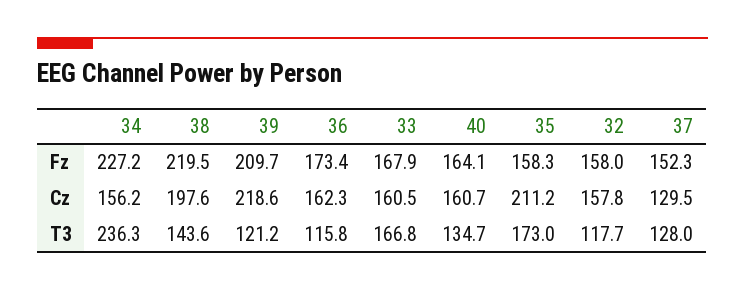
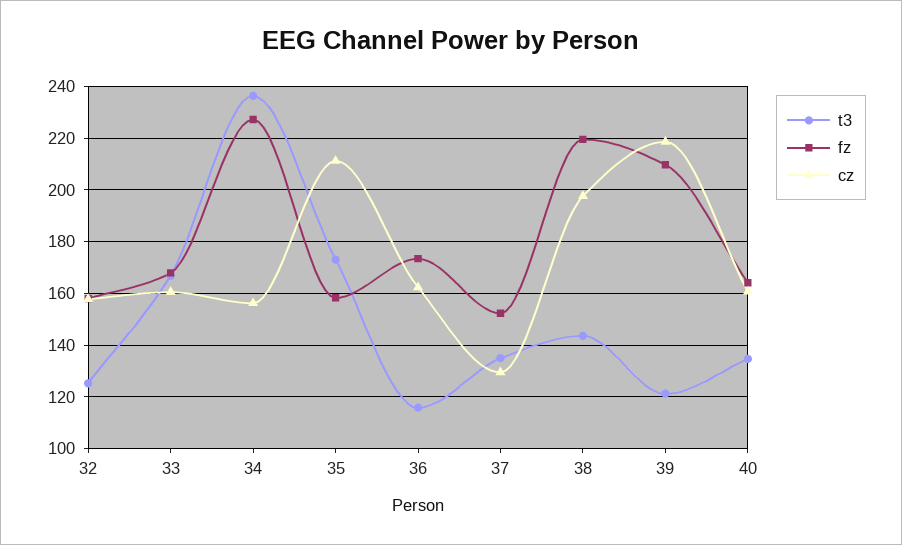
T3, 32: 117.7 -> 125
T3, 37: 128 -> 135

